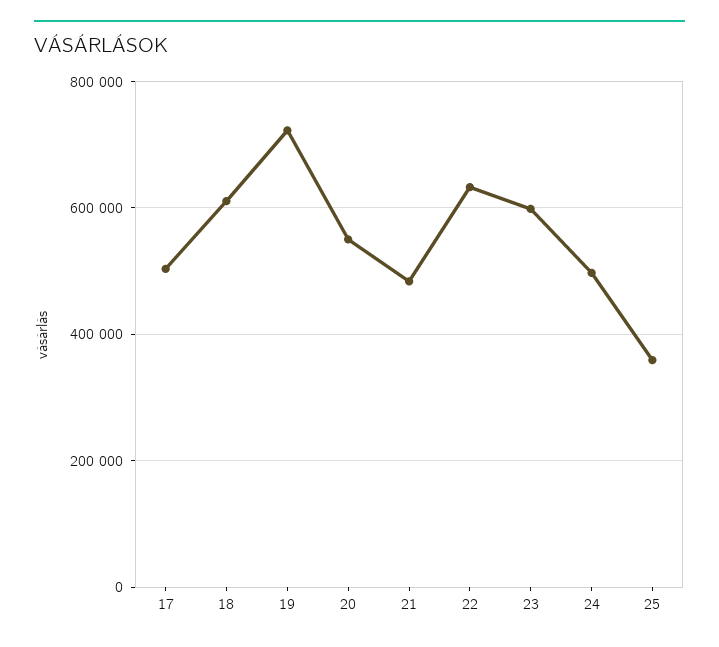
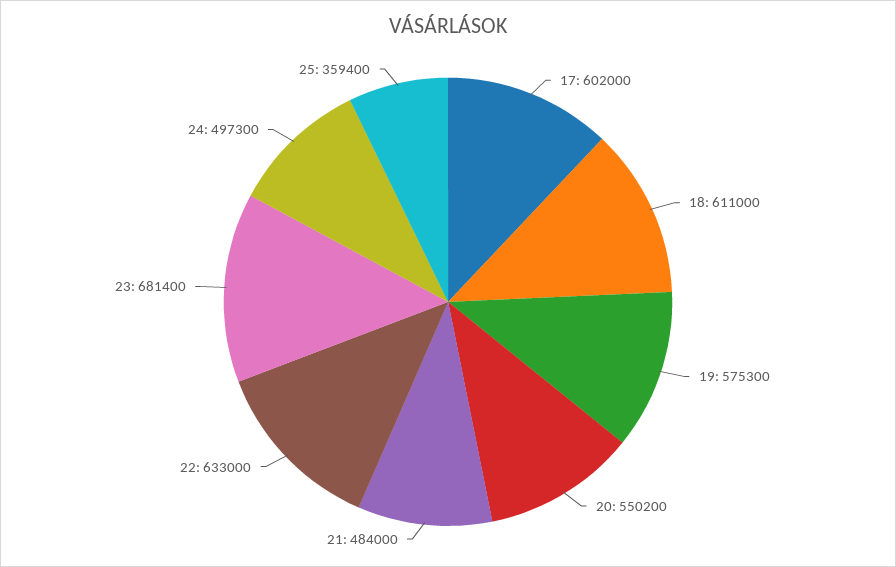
17: 500000 -> 602000
19: 720000 -> 575300
23: 600000 -> 681400

